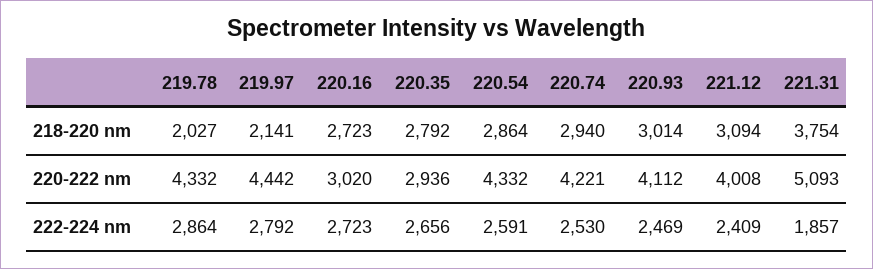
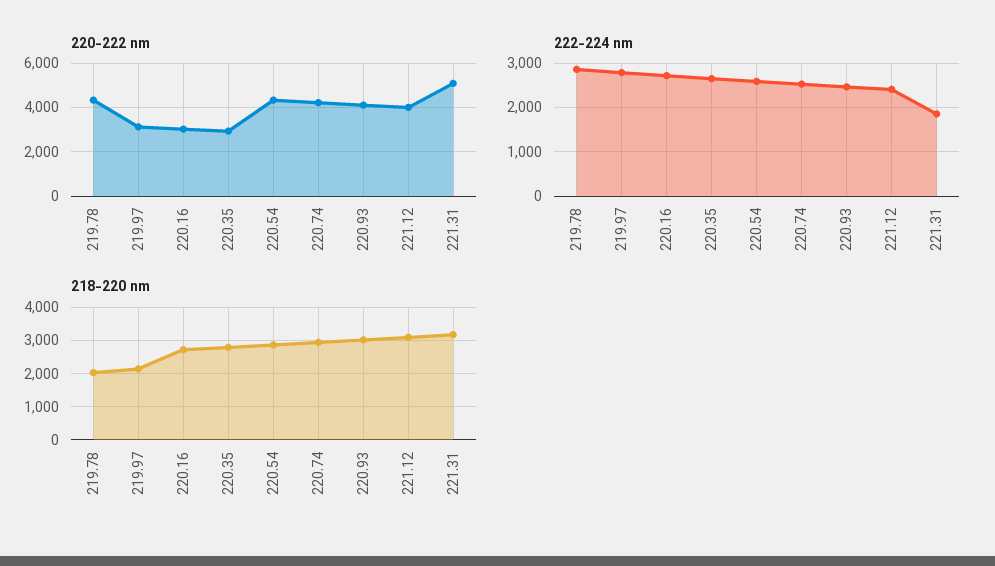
218-220 nm, 221.31: 3754 -> 3200
220-222 nm, 219.97: 4442 -> 3000

